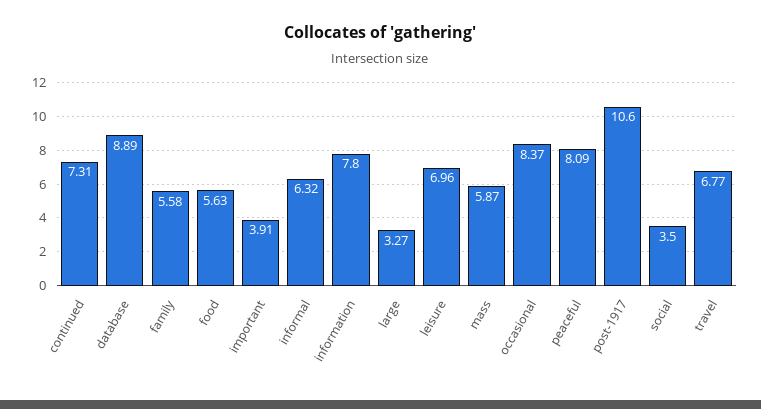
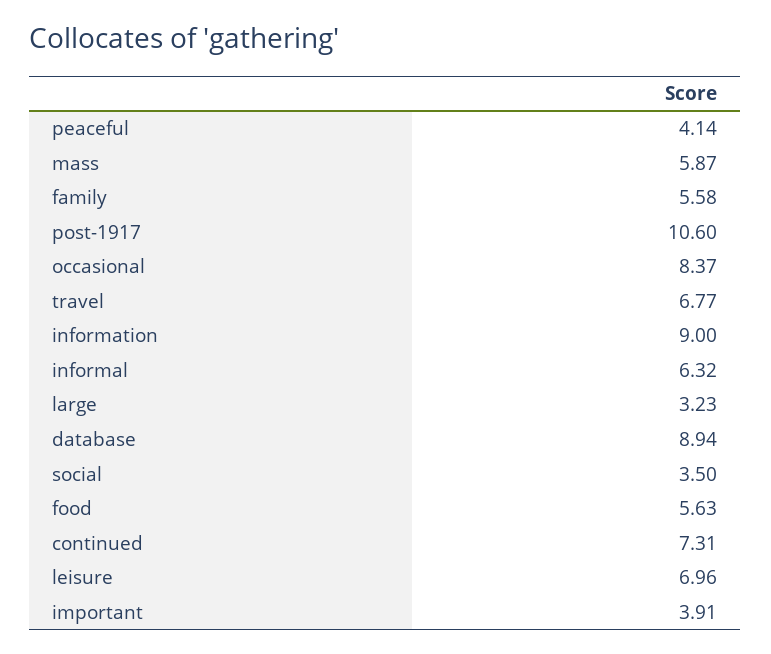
database: 8.89 -> 8.94
information: 7.8 -> 9
large: 3.27 -> 3.23
peaceful: 8.09 -> 4.14

